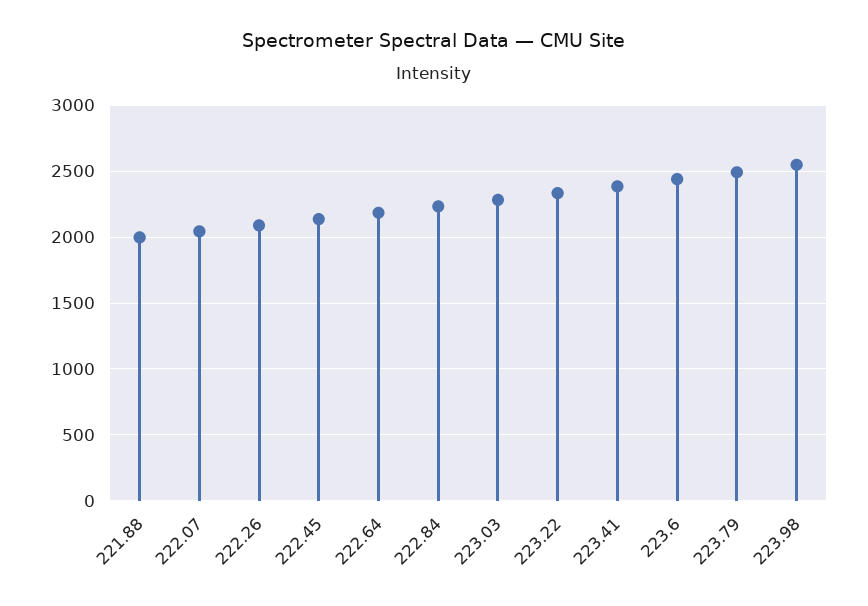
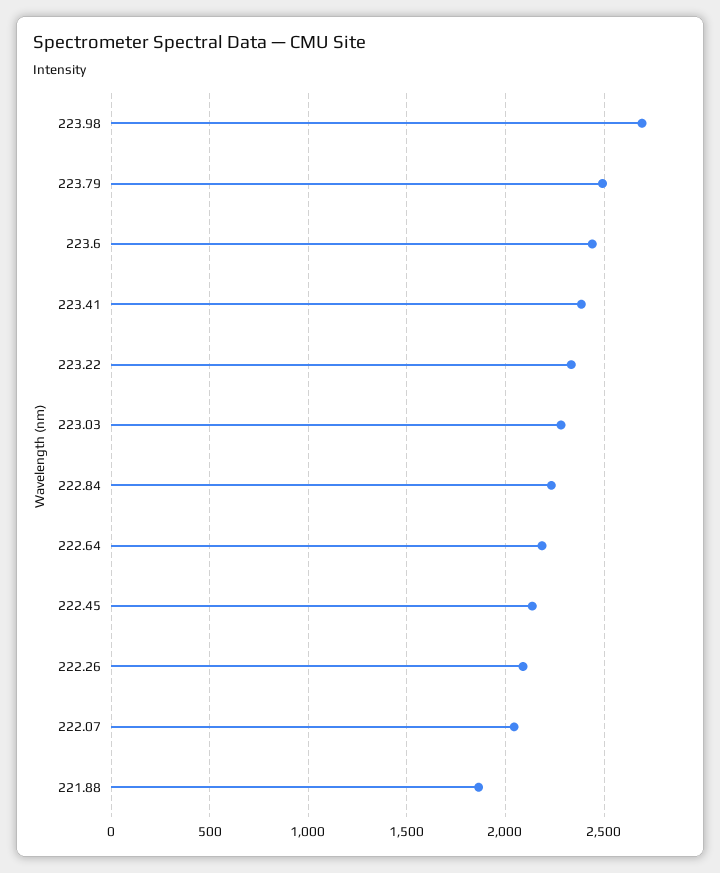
221.88: 2000 -> 1850
223.98: 2550 -> 2700

